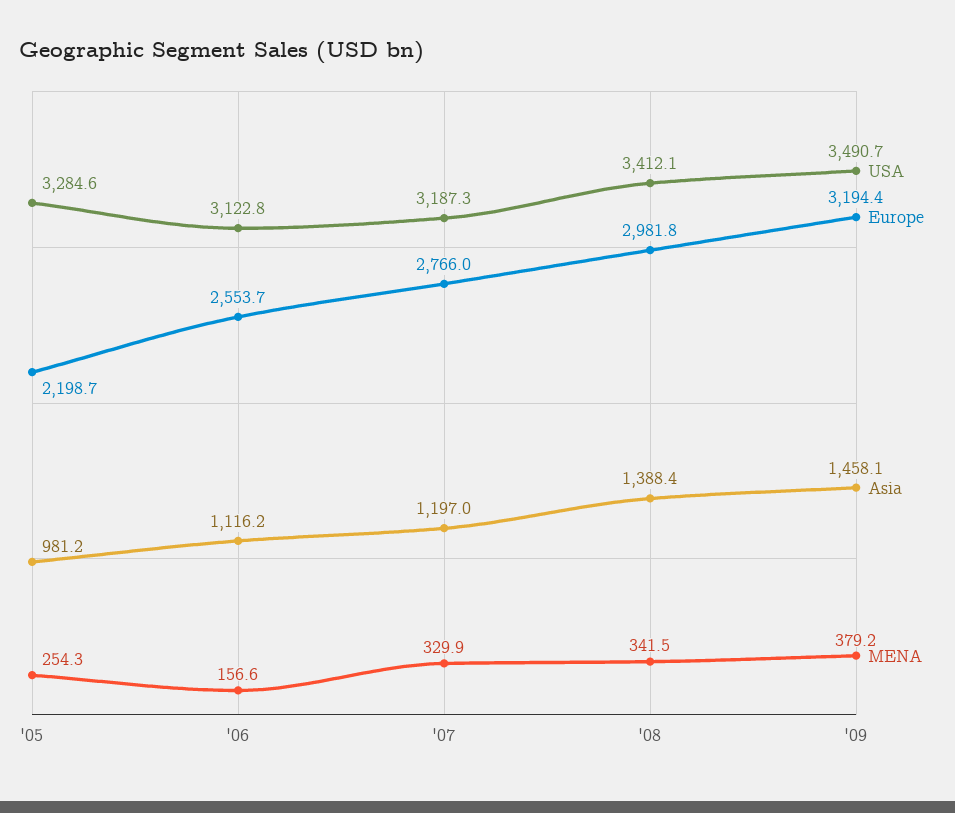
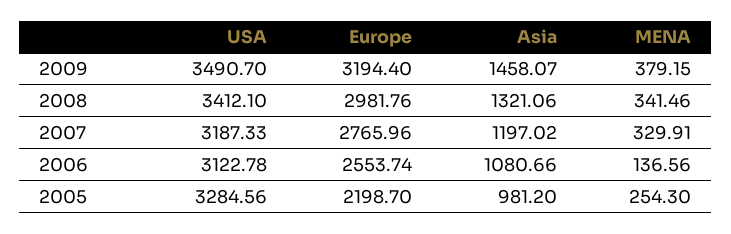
Asia, '06: 1116.2 -> 1080.66
MENA, '06: 156.6 -> 136.56
Asia, '08: 1388.4 -> 1321.06

